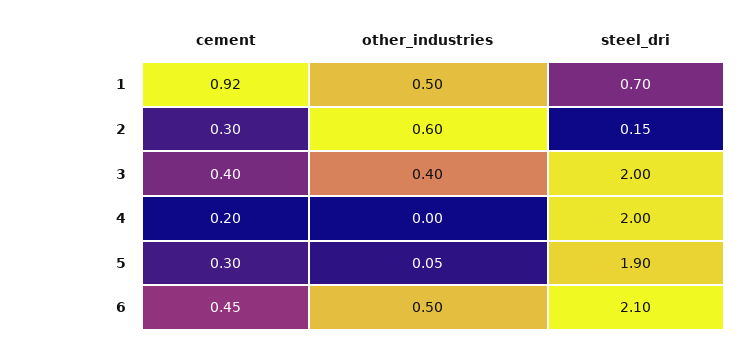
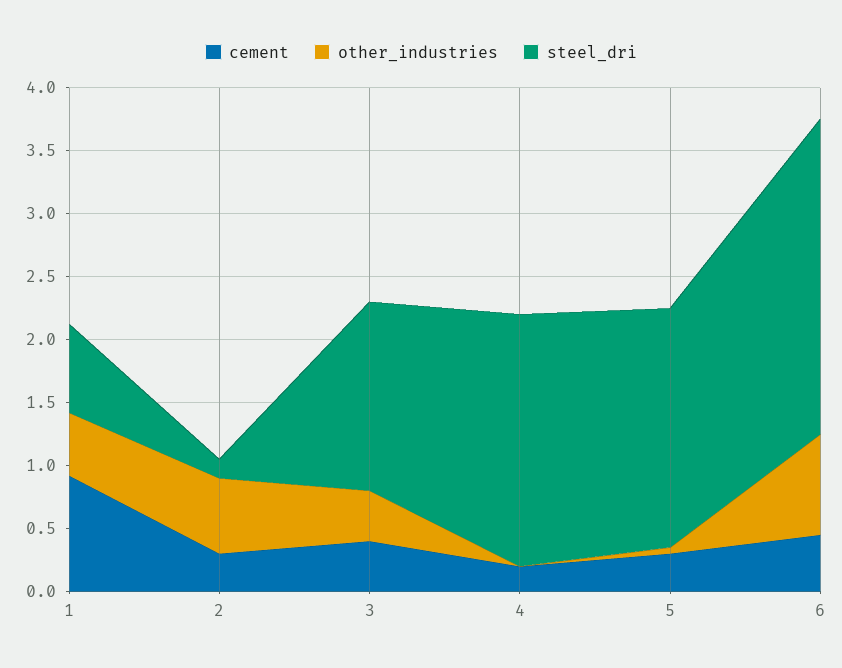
steel_dri, 3: 2 -> 1.5
other_industries, 6: 0.5 -> 0.8
steel_dri, 6: 2.1 -> 2.5

